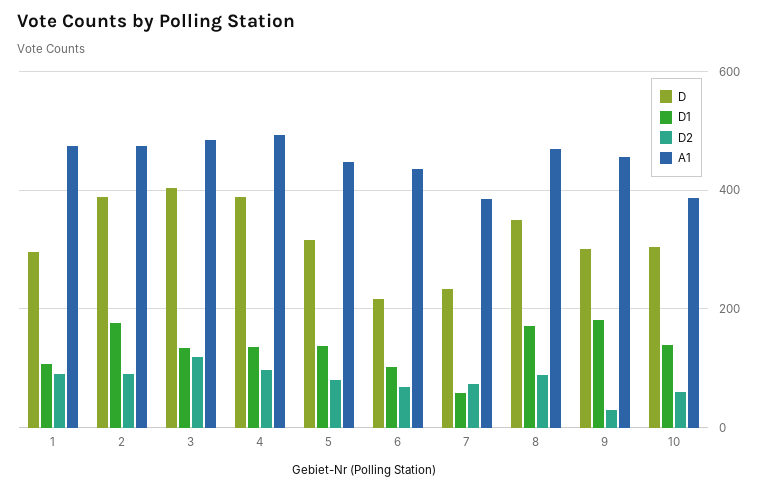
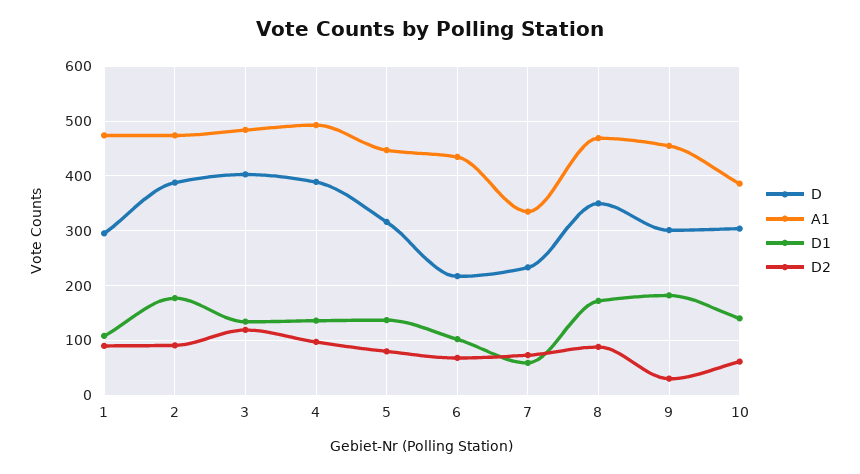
A1, 7: 380 -> 340

